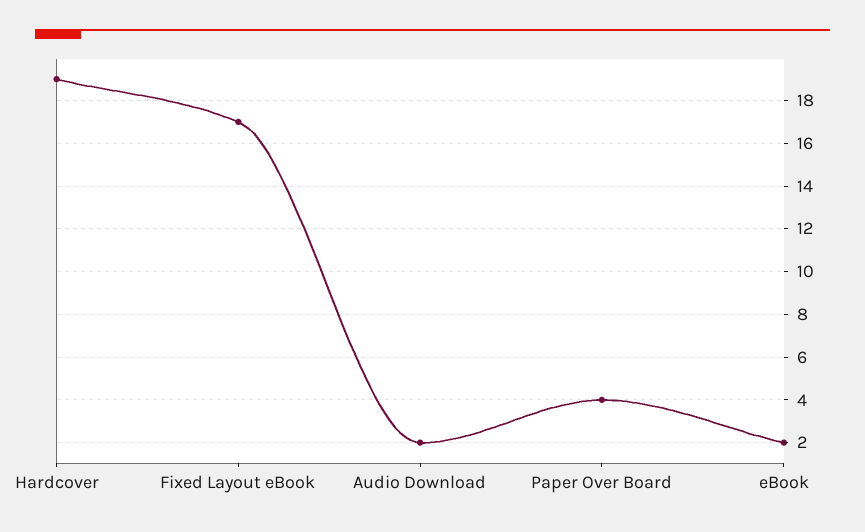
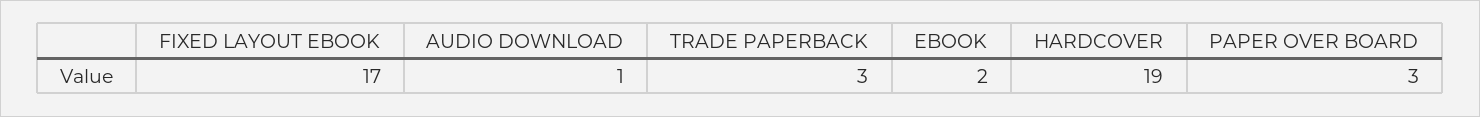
Audio Download: 2 -> 1
Paper Over Board: 4 -> 3
TRADE PAPERBACK: none -> 3

